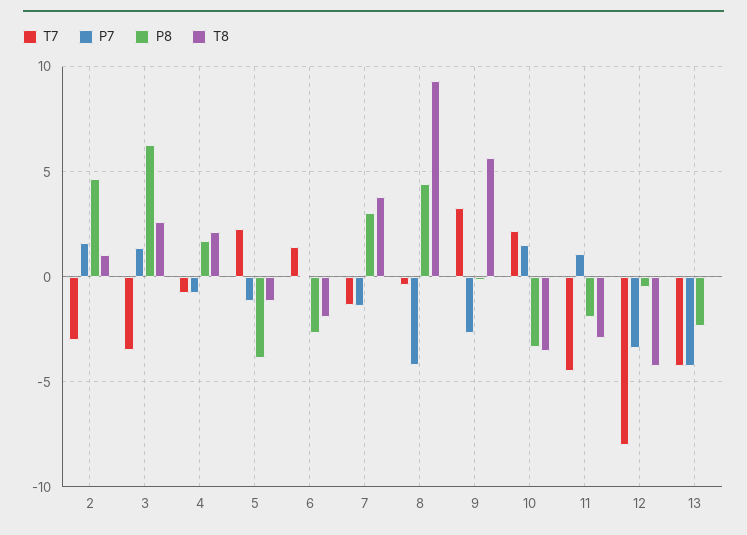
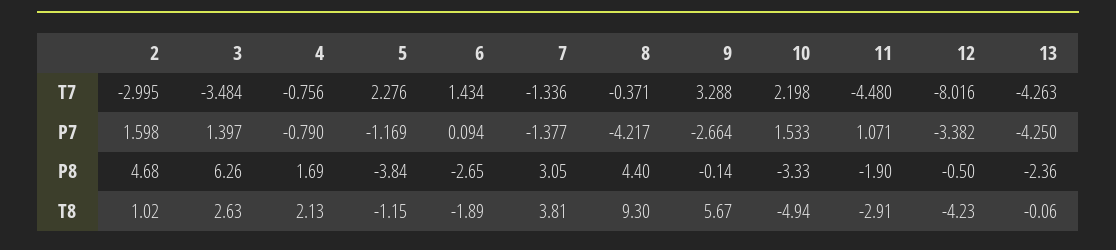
T8, 10: -3.5 -> -4.94

